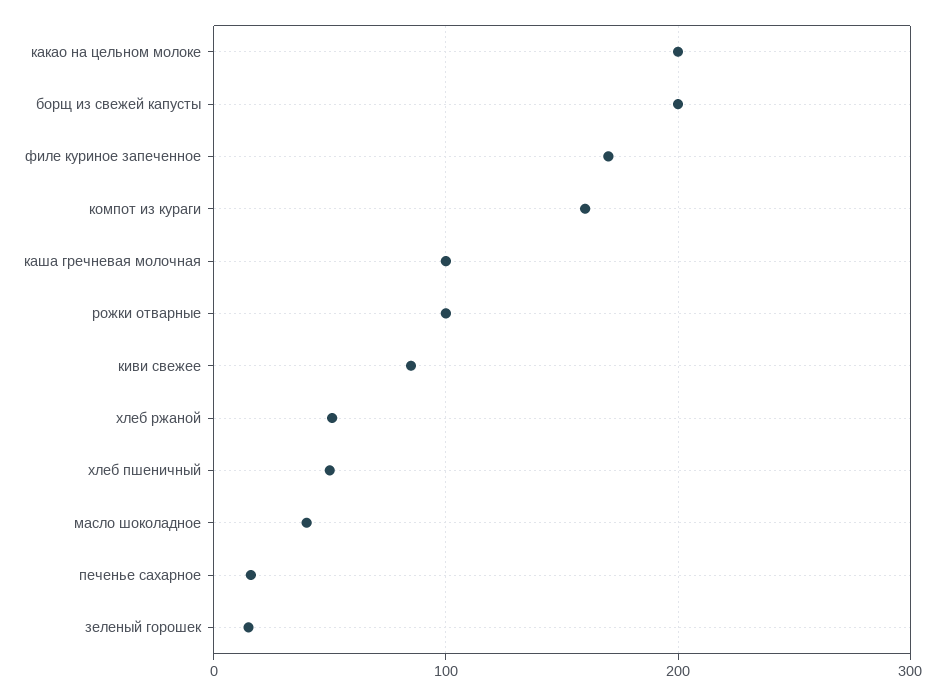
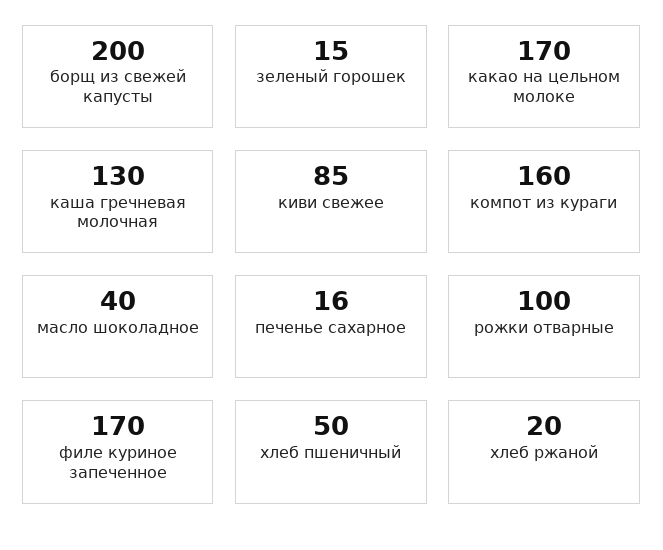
какао на цельном молоке: 200 -> 170
каша гречневая молочная: 100 -> 130
хлеб ржаной: 50 -> 20

